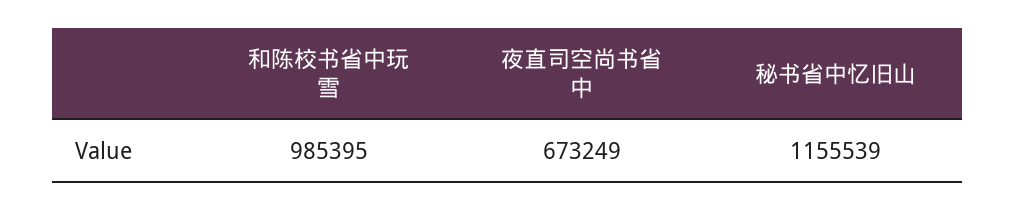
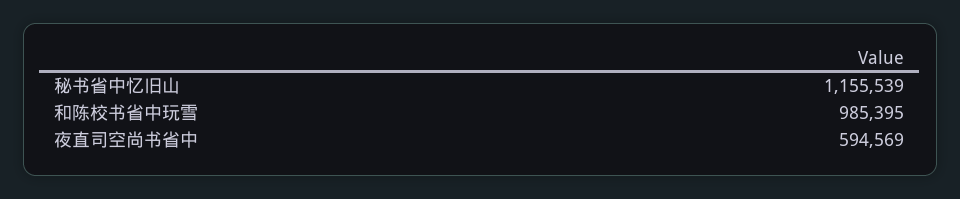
夜直司空尚书省中: 673249 -> 594569

